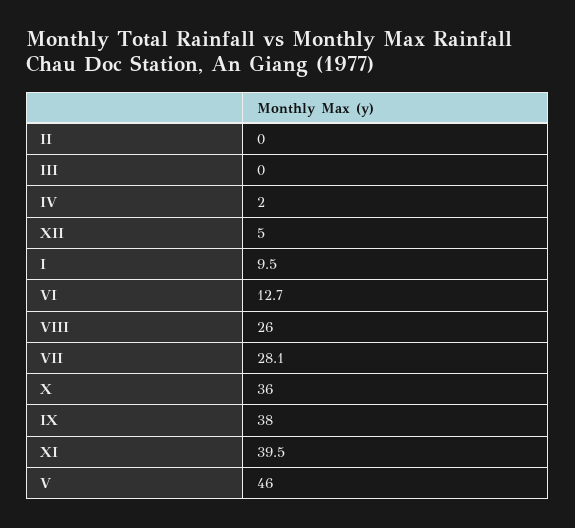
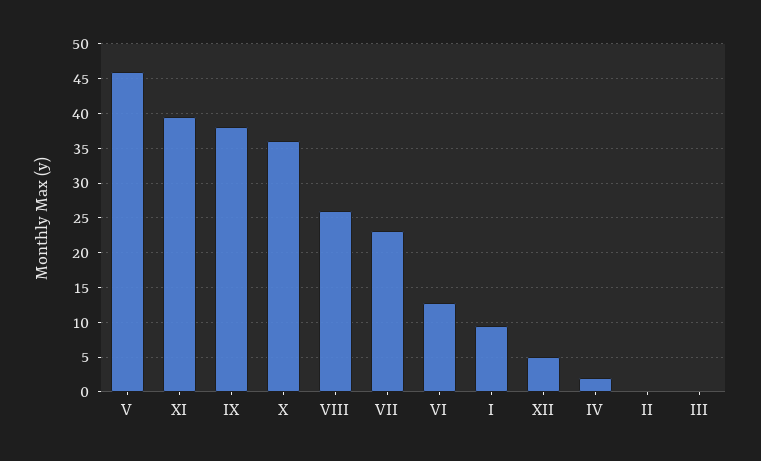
VII: 28.1 -> 23

